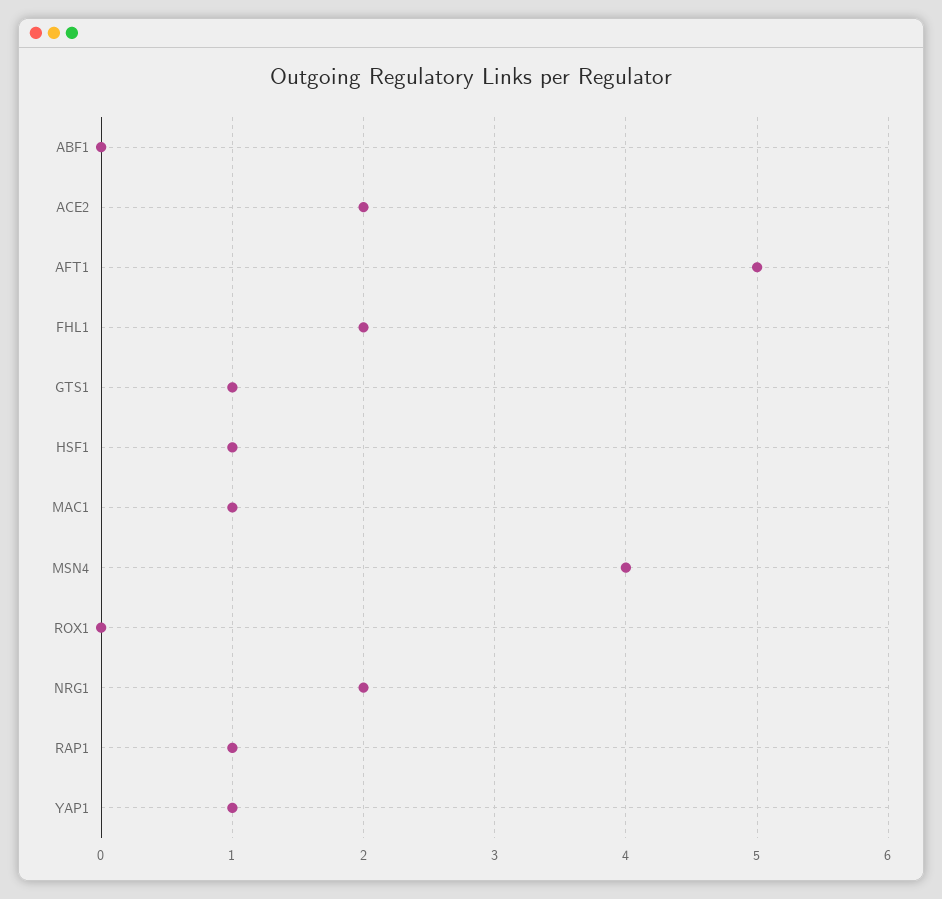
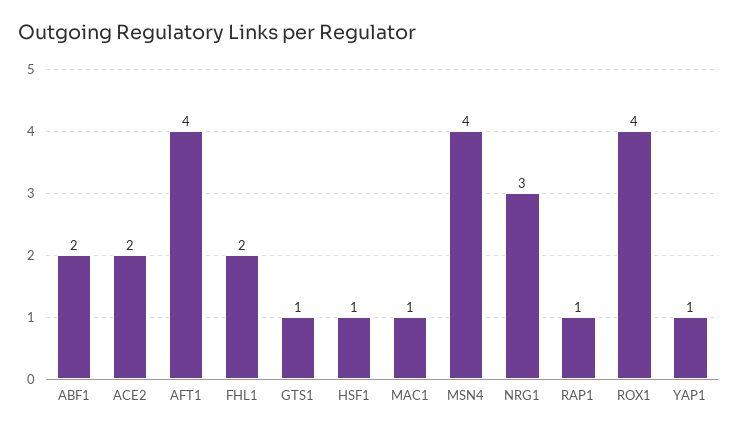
ABF1: 0 -> 2
AFT1: 5 -> 4
ROX1: 0 -> 4
NRG1: 2 -> 3

